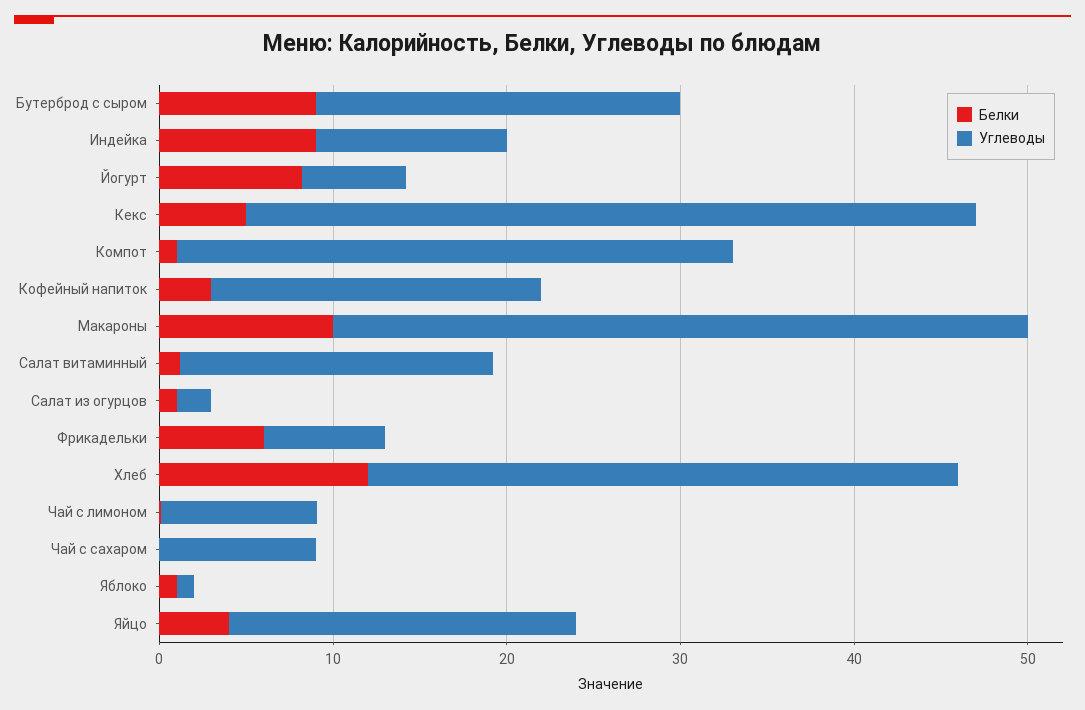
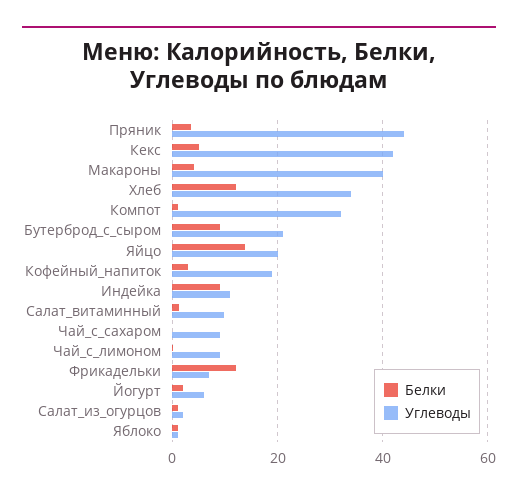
Белки, Йогурт: 8 -> 2
Белки, Макароны: 10 -> 4
Углеводы, Салат витаминный: 18 -> 10
Белки, Фрикадельки: 6 -> 12
Белки, Яйцо: 4 -> 14
Белки, Пряник: none -> 4
Углеводы, Пряник: none -> 44

